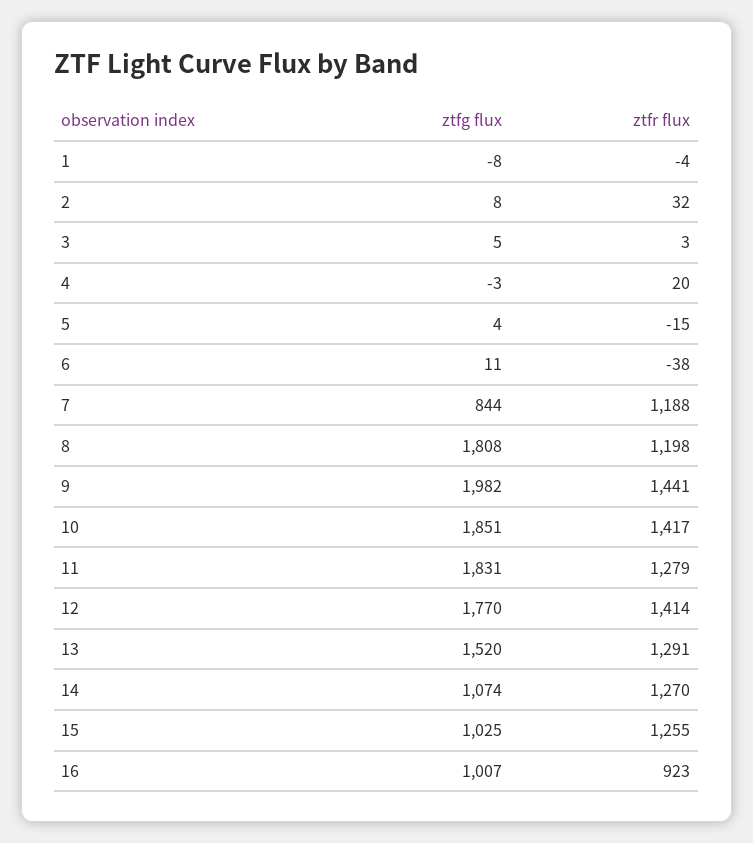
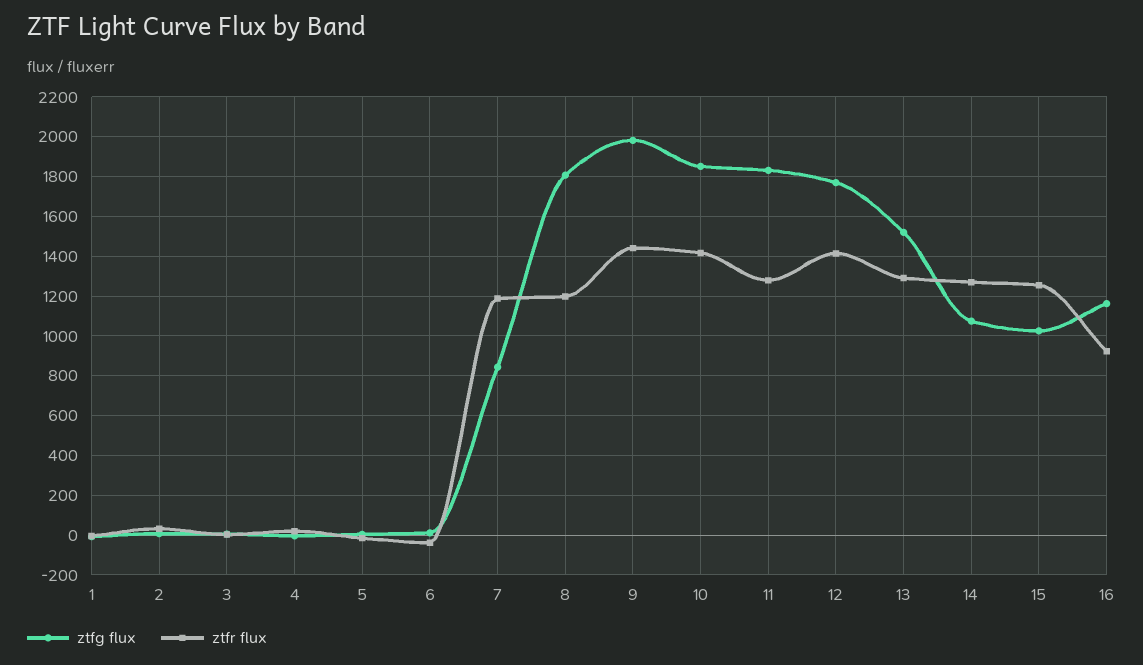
ztfg flux, 16: 1007 -> 1150

